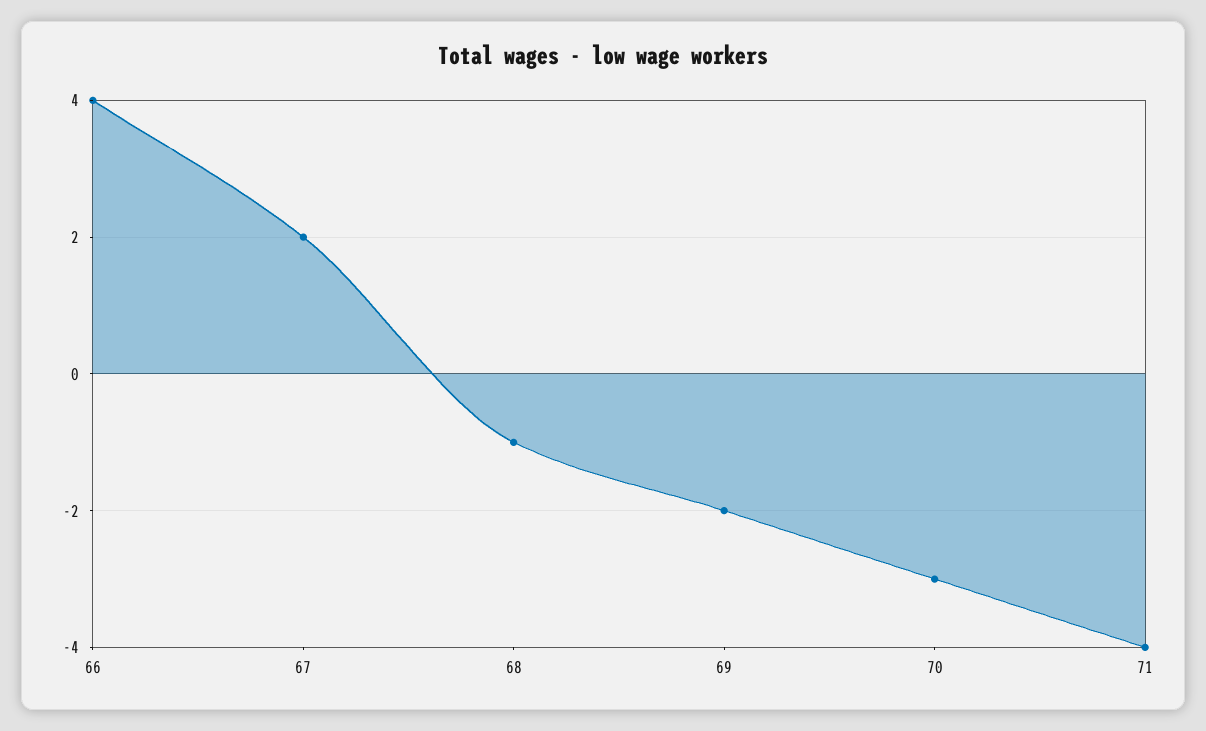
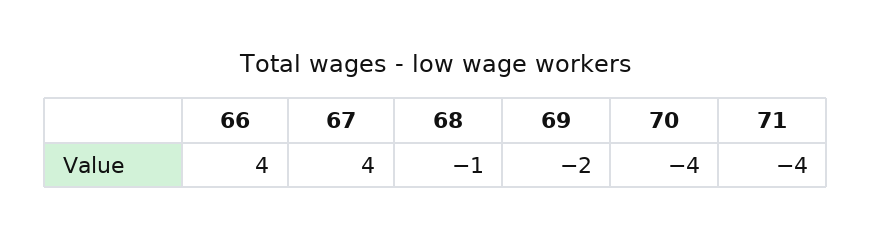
67: 2 -> 4
70: -3 -> -4

